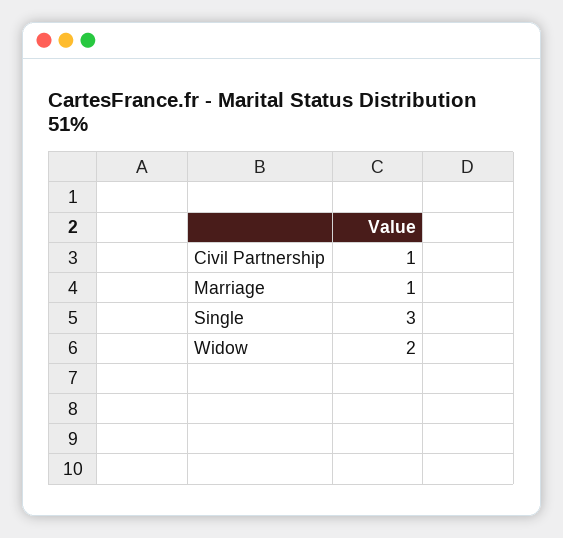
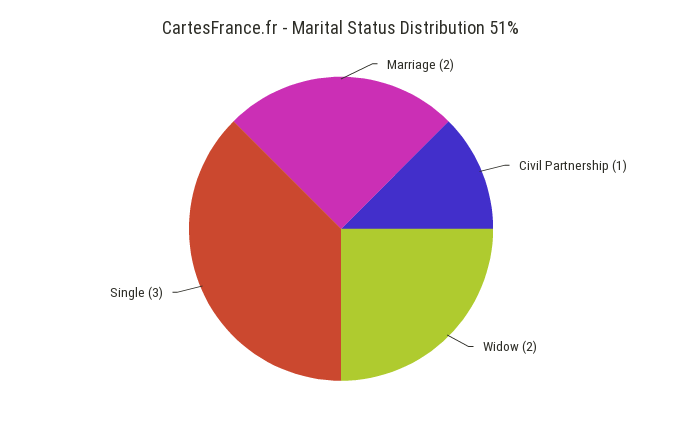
Marriage: 1 -> 2

